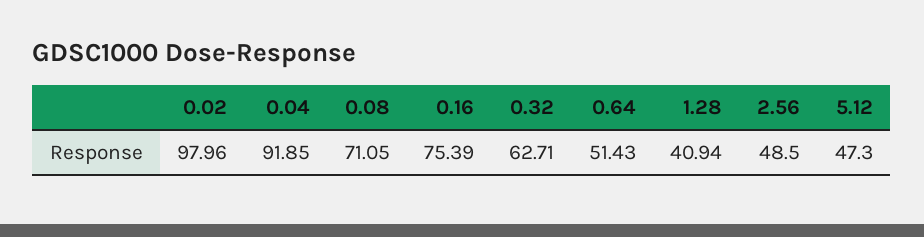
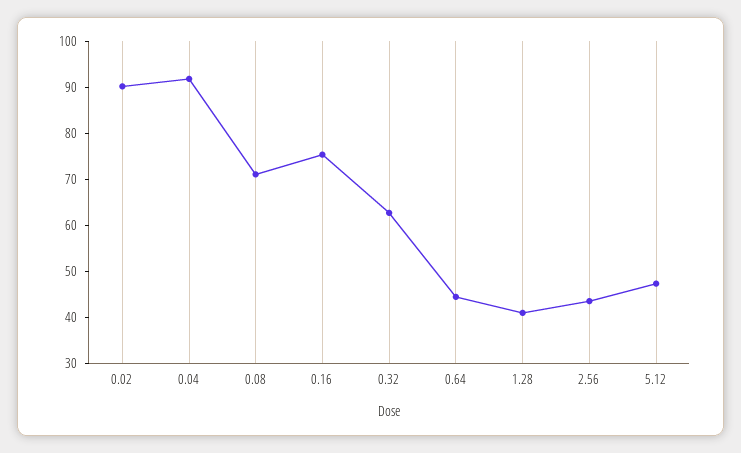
0.02: 97.96 -> 90
0.64: 51.43 -> 44
2.56: 48.5 -> 44

